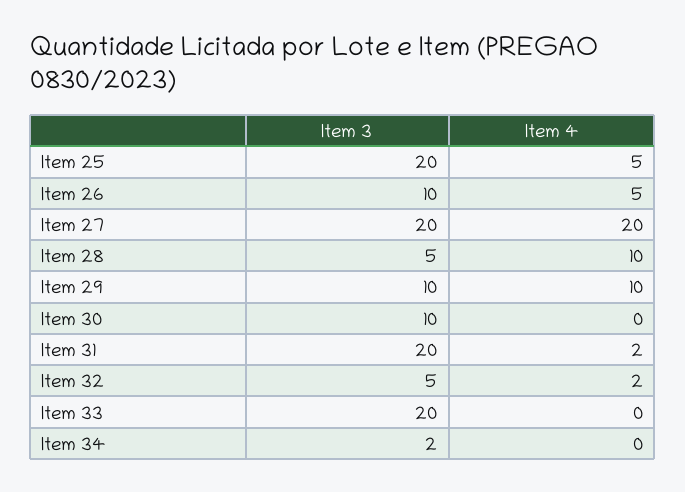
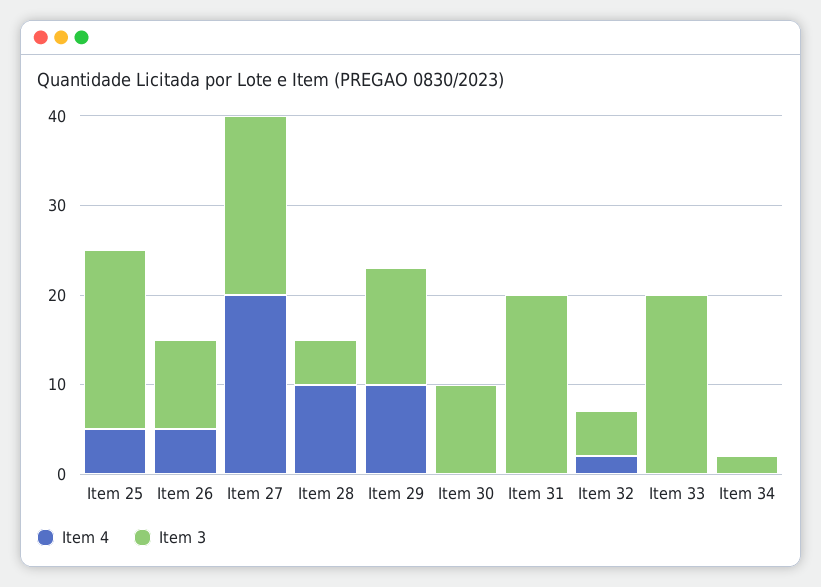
Item 3, Item 29: 10 -> 13
Item 4, Item 31: 2 -> 0

